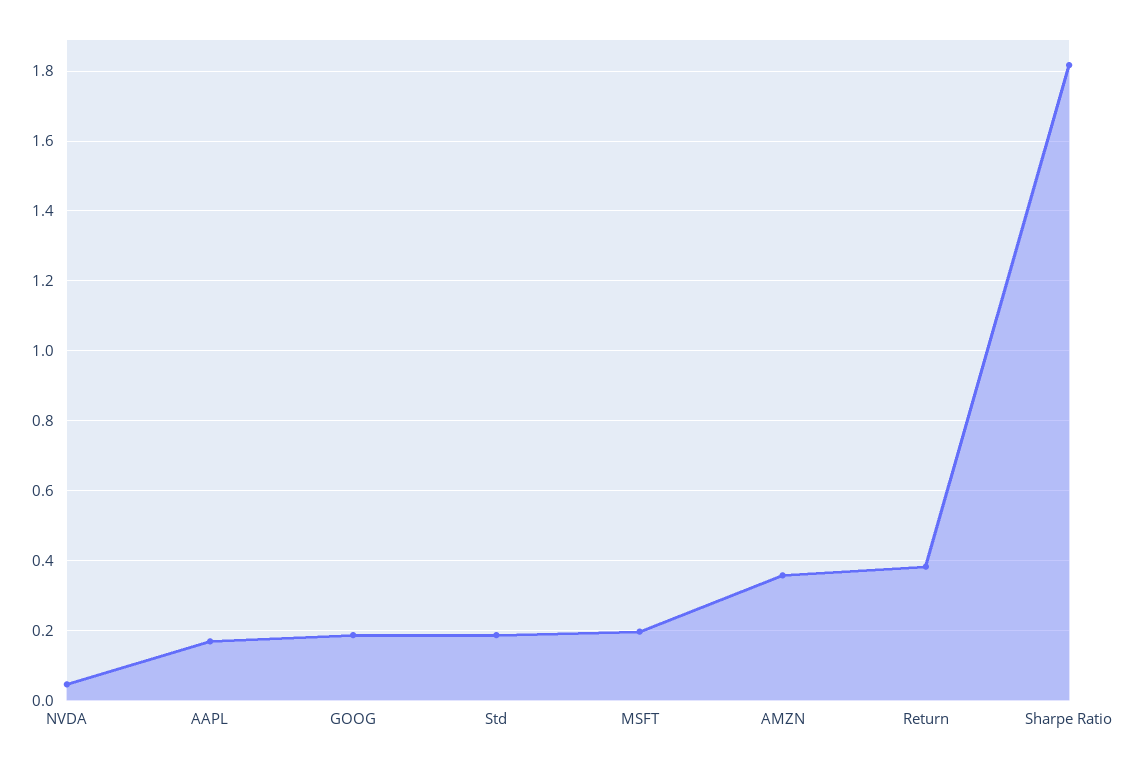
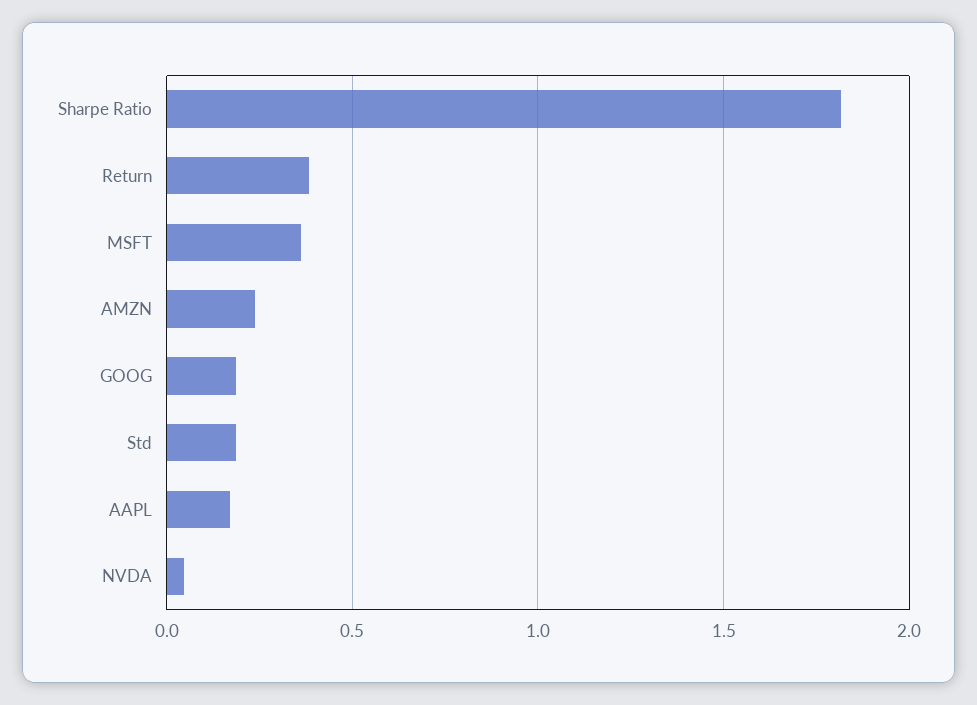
MSFT: 0.2 -> 0.35
AMZN: 0.36 -> 0.25

